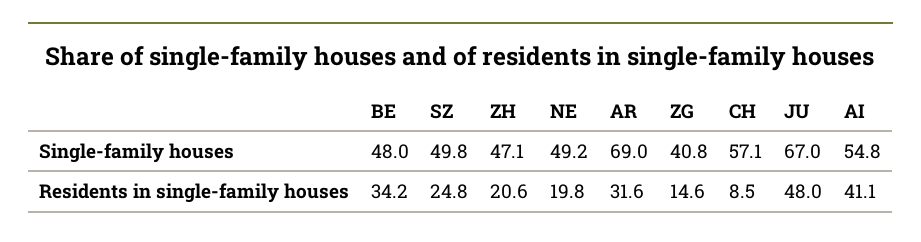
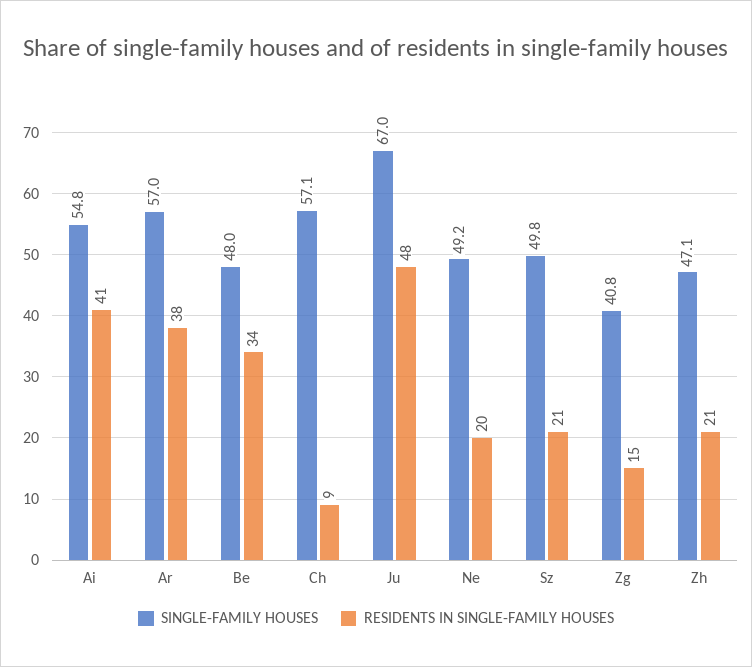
Single-family houses, AR: 69 -> 57
Residents in single-family houses, SZ: 24.8 -> 21
Residents in single-family houses, AR: 31.6 -> 38

